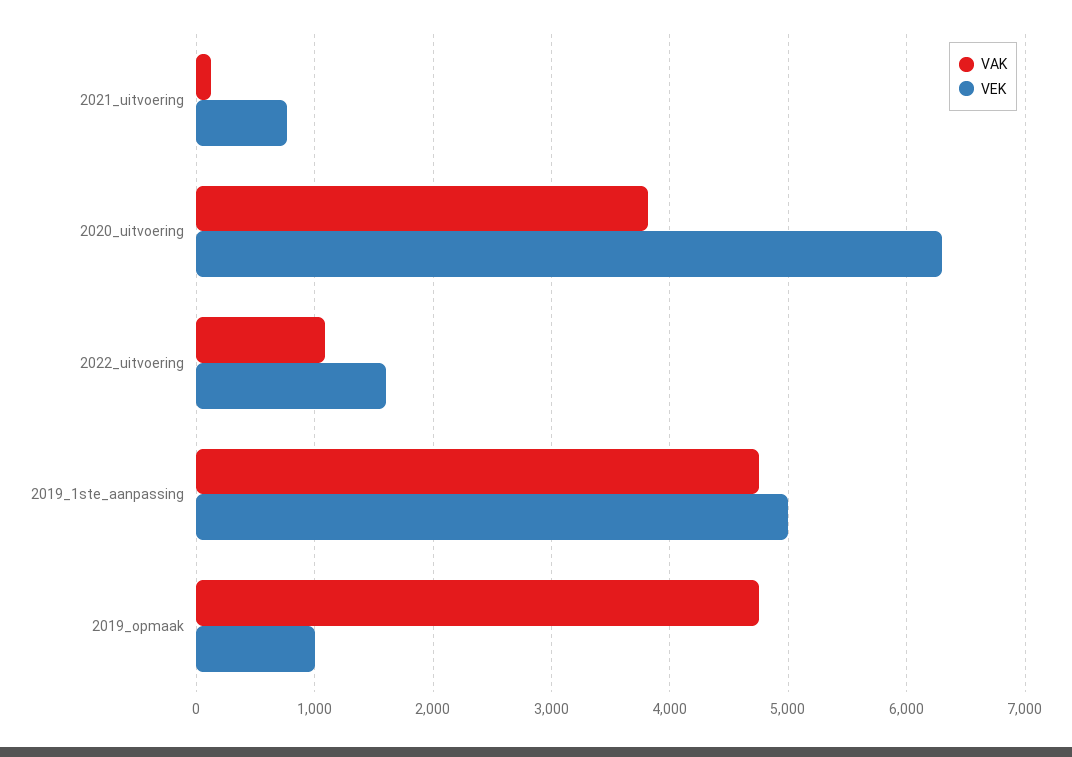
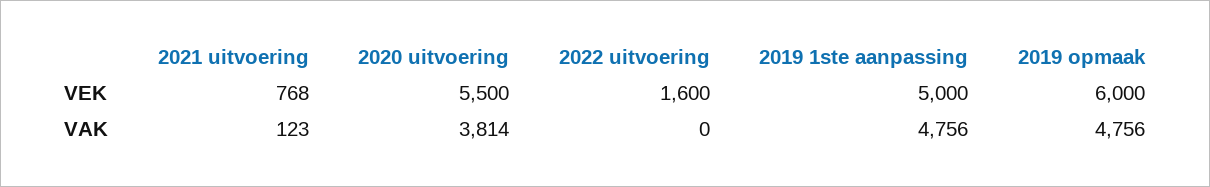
VEK, 2020_uitvoering: 6300 -> 5500
VAK, 2022_uitvoering: 1100 -> 0
VEK, 2019_opmaak: 1000 -> 6000

